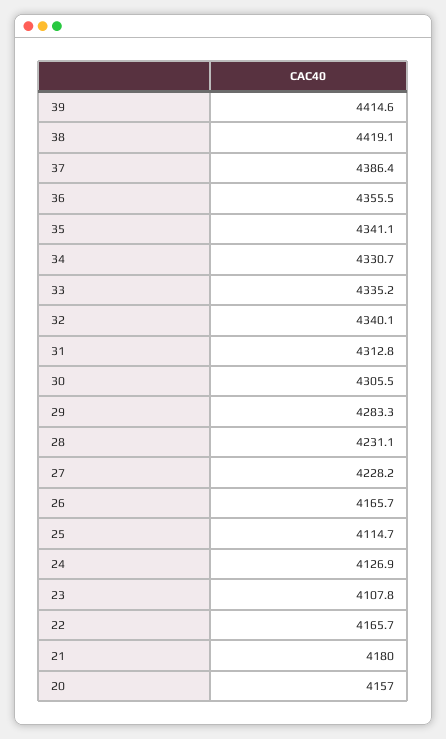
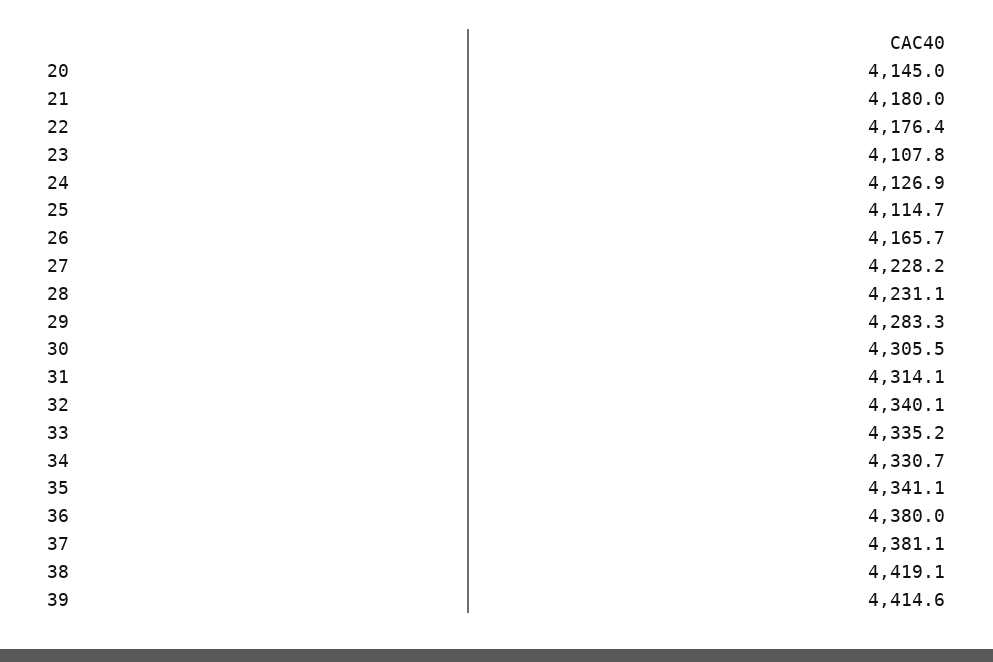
37: 4386.4 -> 4381.1
36: 4355.5 -> 4380
31: 4312.8 -> 4314.1
22: 4165.7 -> 4176.4
20: 4157 -> 4145

